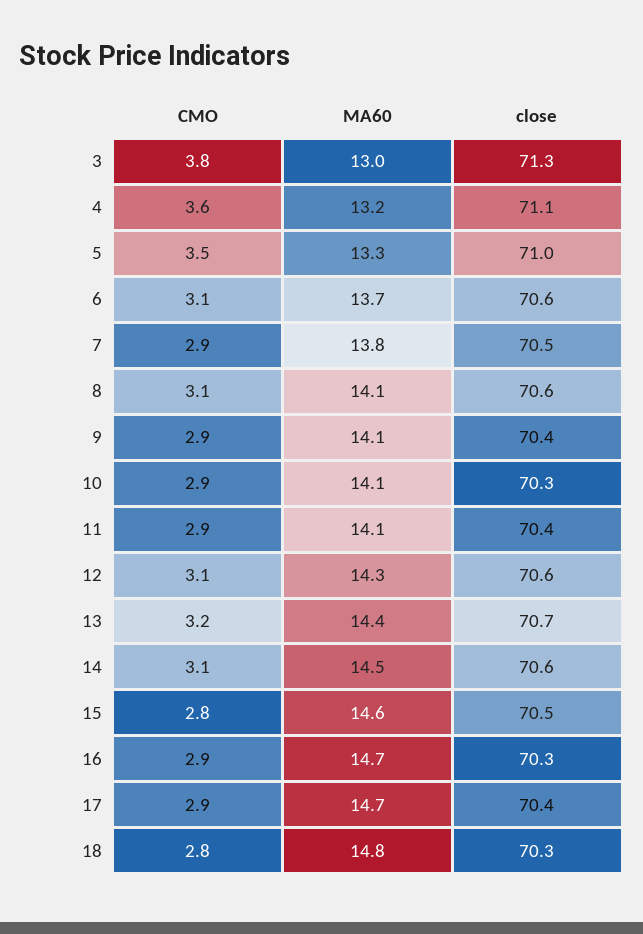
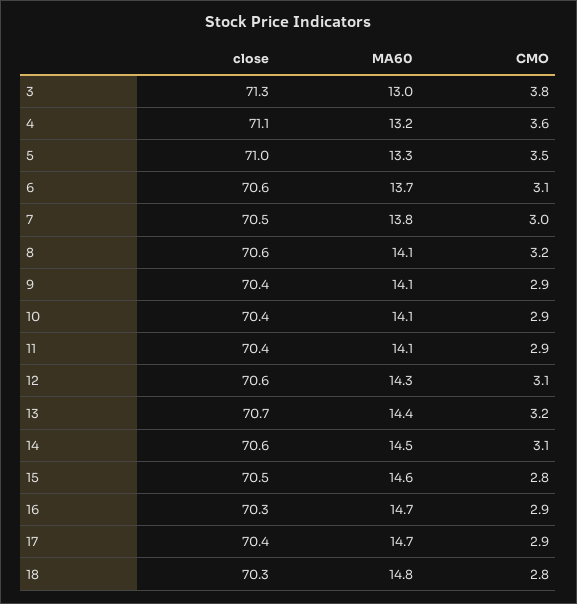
CMO, 7: 2.9 -> 3
CMO, 8: 3.1 -> 3.2
close, 10: 70.3 -> 70.4

